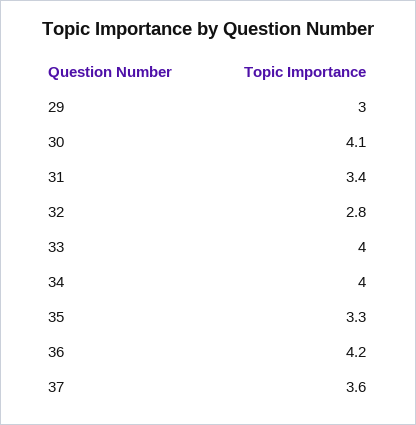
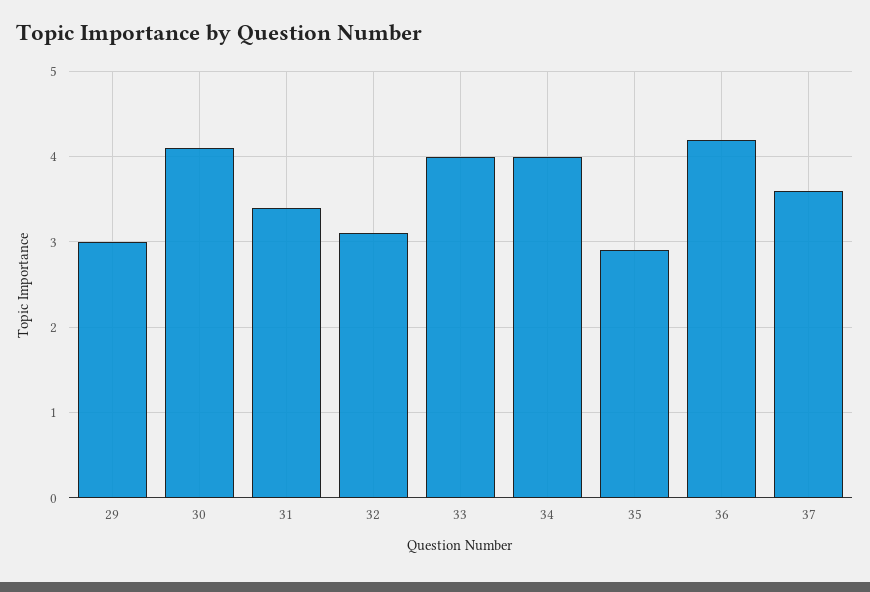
32: 2.8 -> 3.1
35: 3.3 -> 2.9

